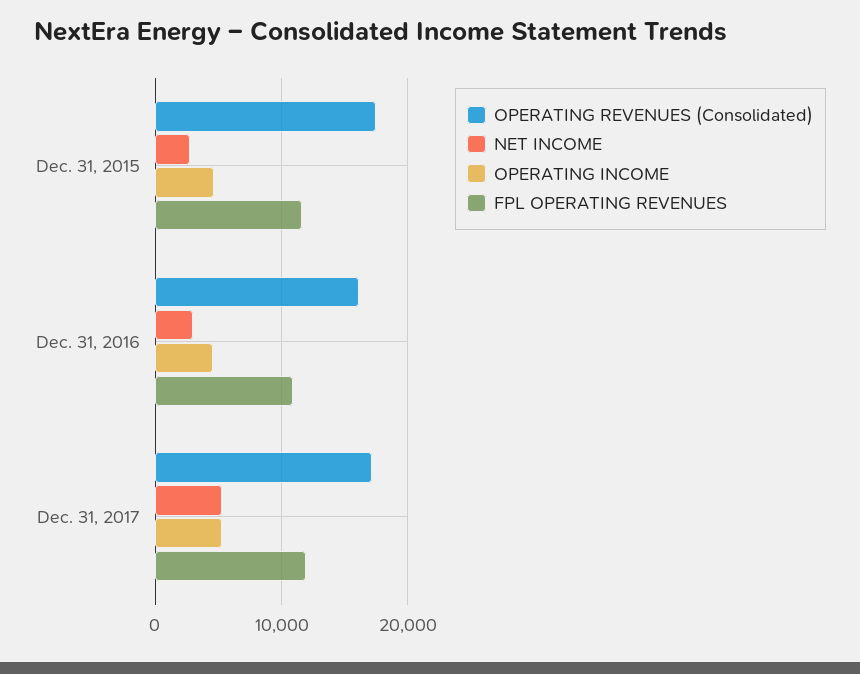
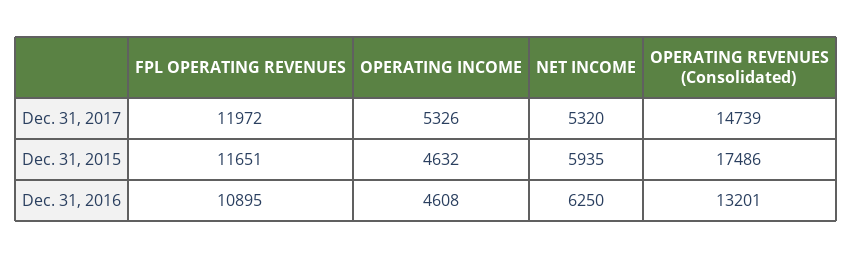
NET INCOME, Dec. 31, 2015: 3000 -> 5935
OPERATING REVENUES (Consolidated), Dec. 31, 2016: 16000 -> 13201
NET INCOME, Dec. 31, 2016: 3000 -> 6250
OPERATING REVENUES (Consolidated), Dec. 31, 2017: 17000 -> 14739

